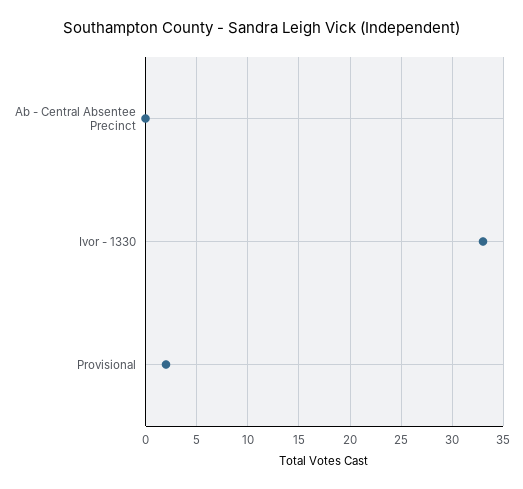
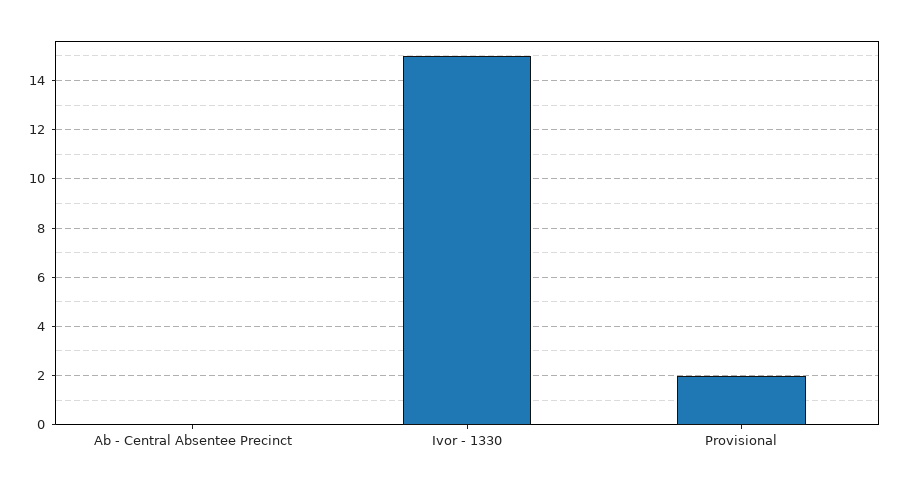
Ivor - 1330: 33 -> 15

